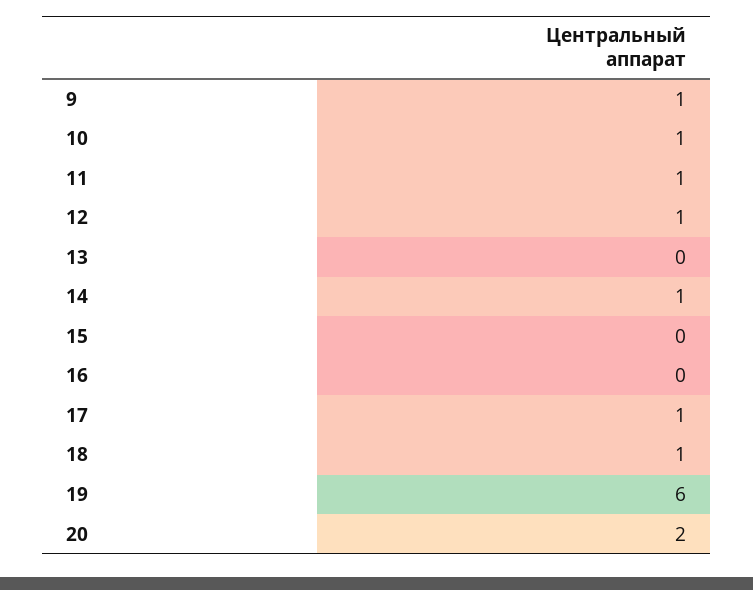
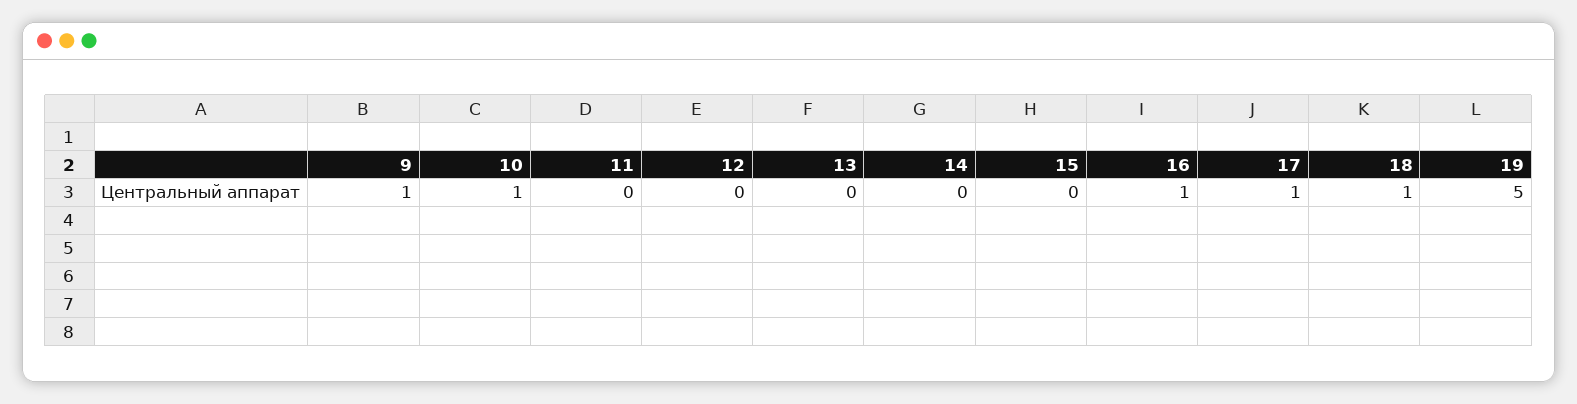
11: 1 -> 0
12: 1 -> 0
14: 1 -> 0
16: 0 -> 1
19: 6 -> 5
20: 2 -> none

